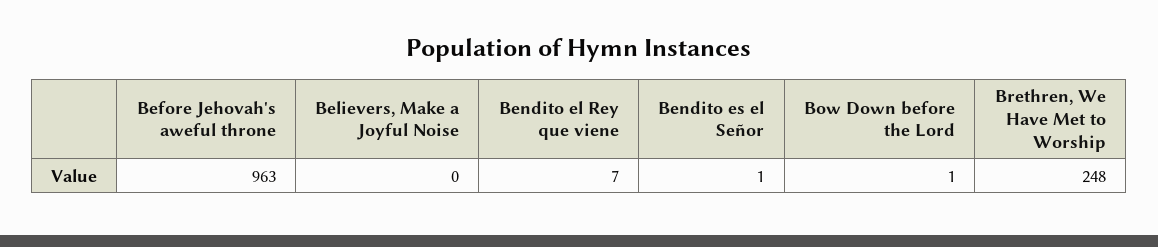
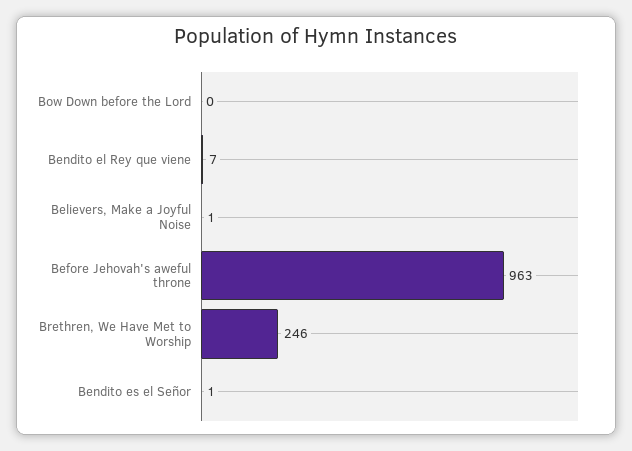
Believers, Make a Joyful Noise: 0 -> 1
Bow Down before the Lord: 1 -> 0
Brethren, We Have Met to Worship: 248 -> 246

